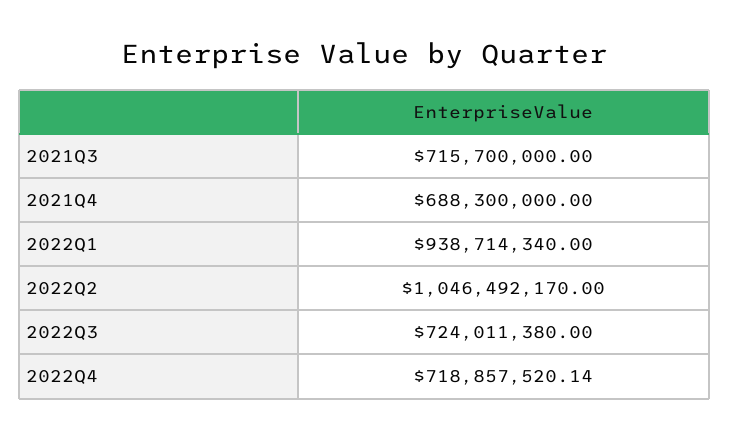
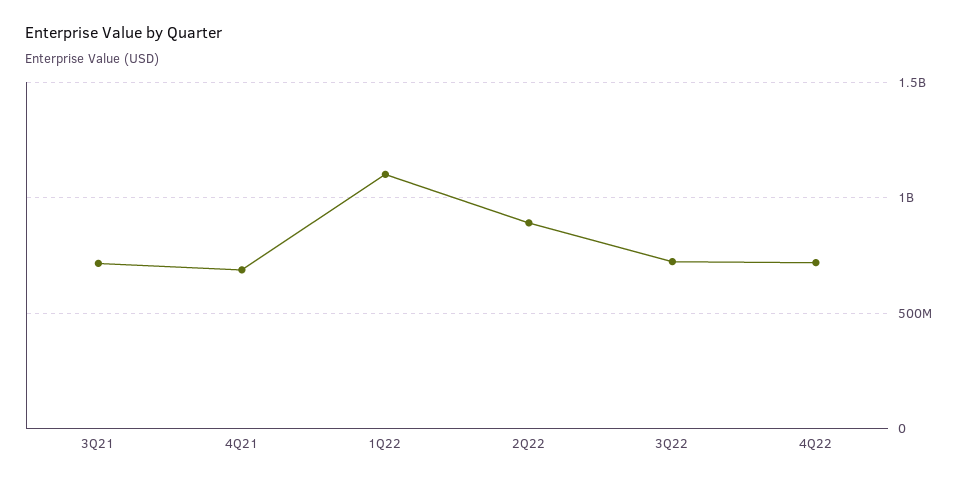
2022Q1: 938714340 -> 1100000000
2022Q2: 1046492170 -> 900000000

